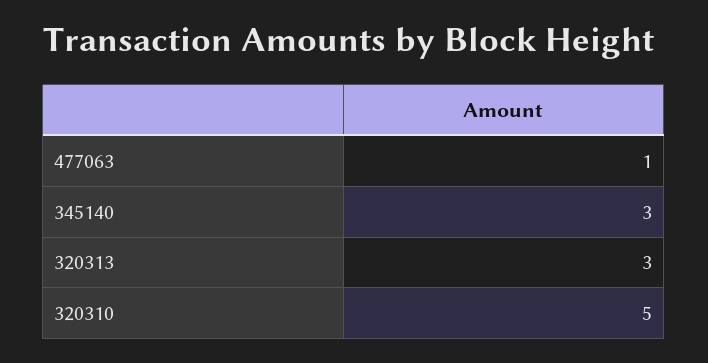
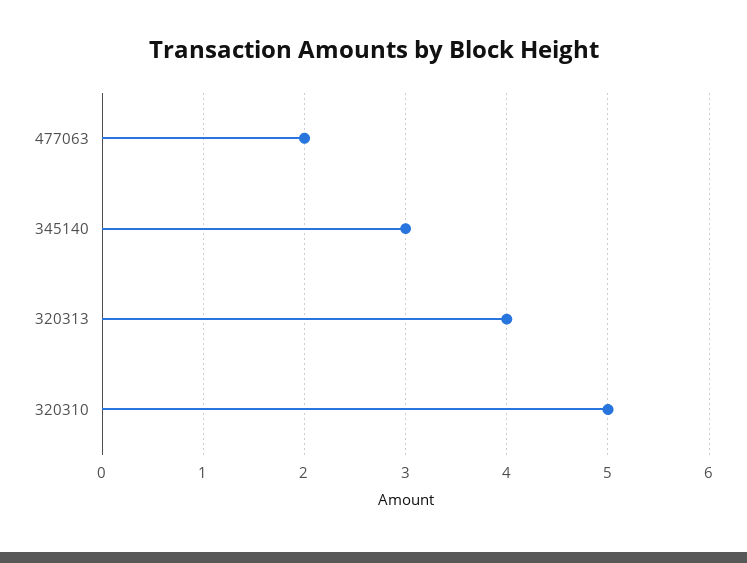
477063: 1 -> 2
320313: 3 -> 4

